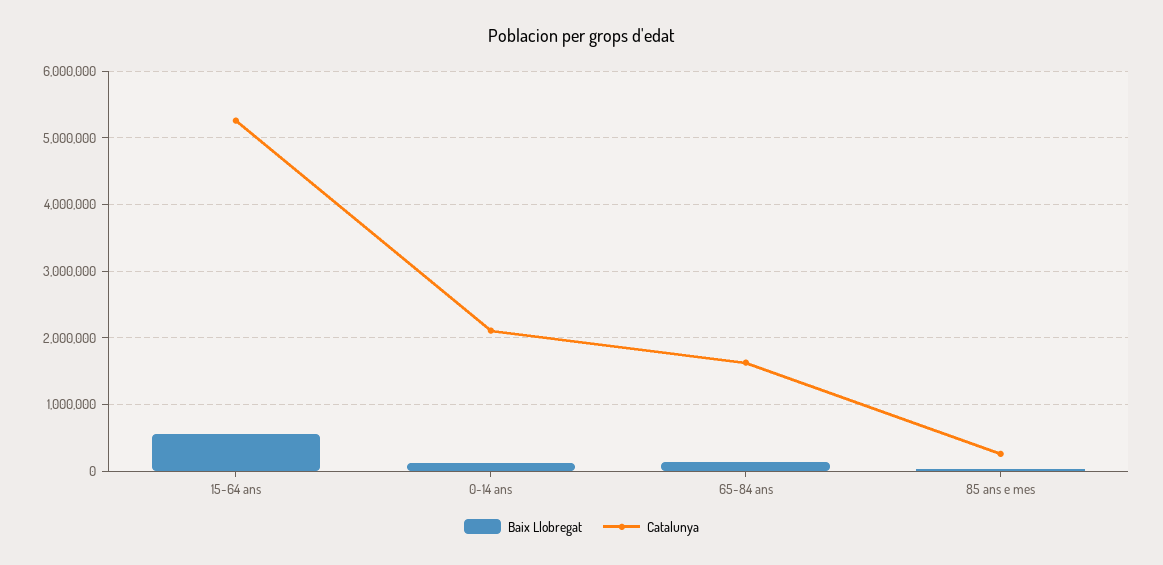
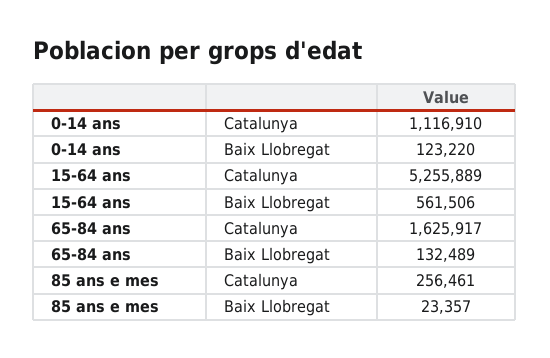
Catalunya, 0-14 ans: 2100000 -> 1116910

